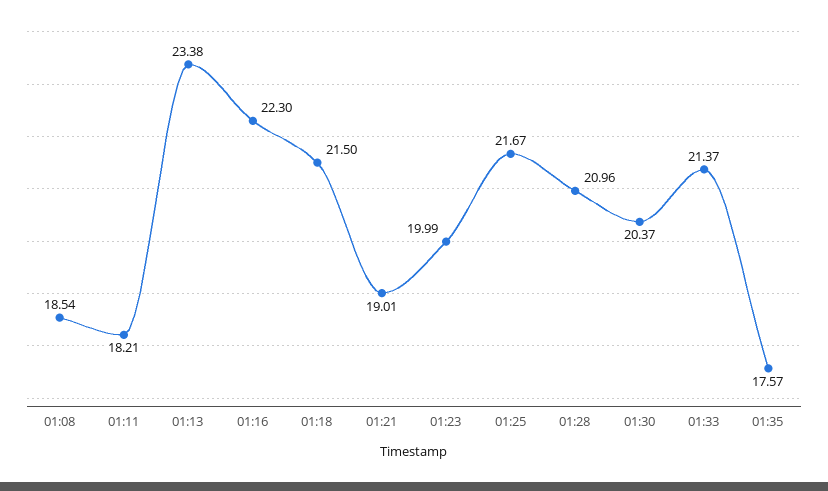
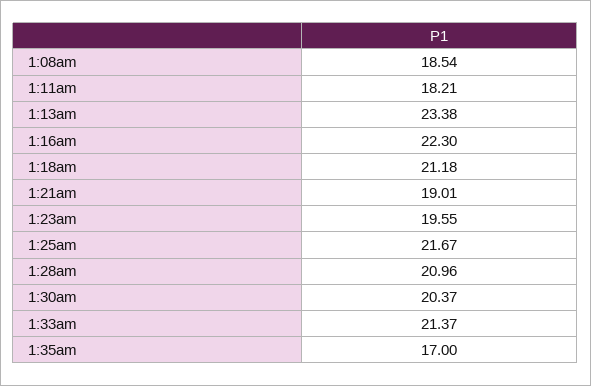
01:18: 21.5 -> 21.18
01:23: 19.99 -> 19.55
01:35: 17.57 -> 17

